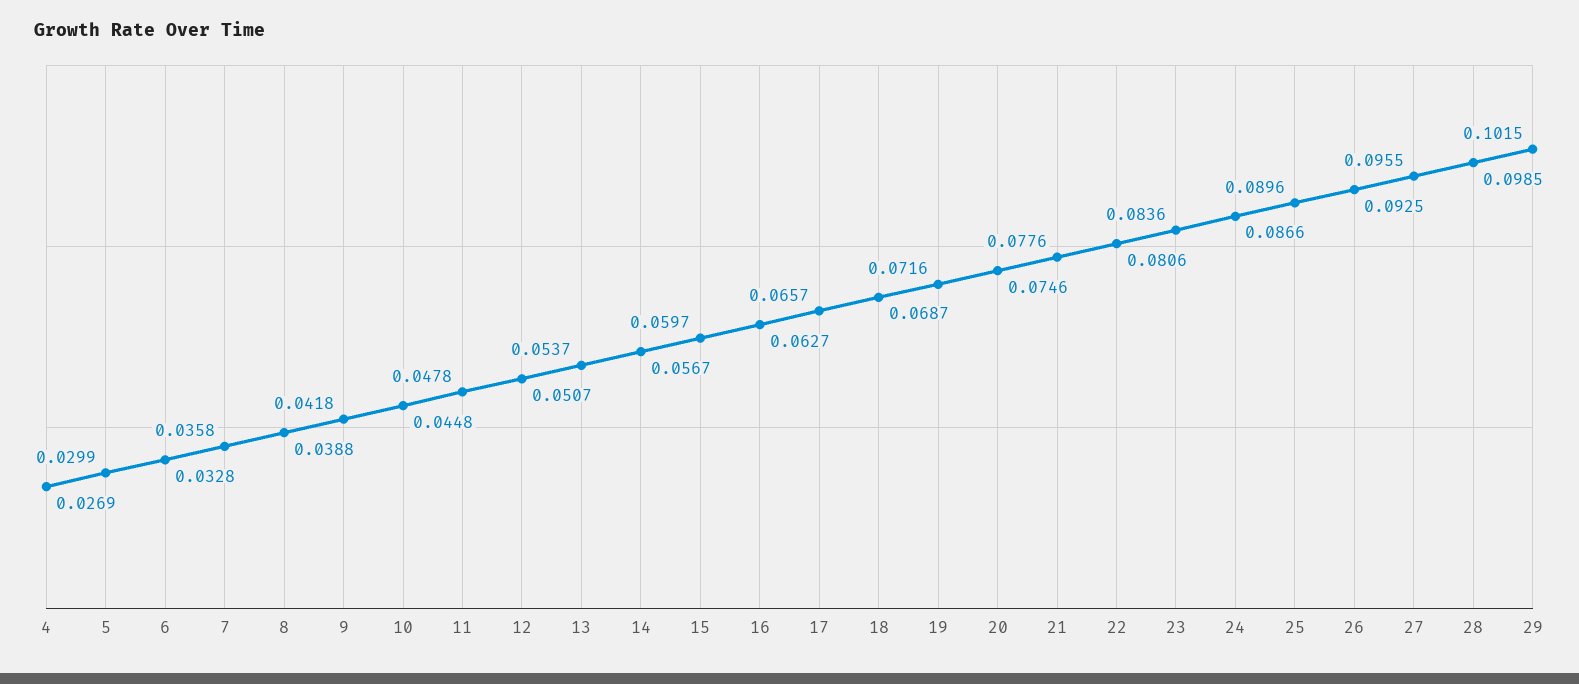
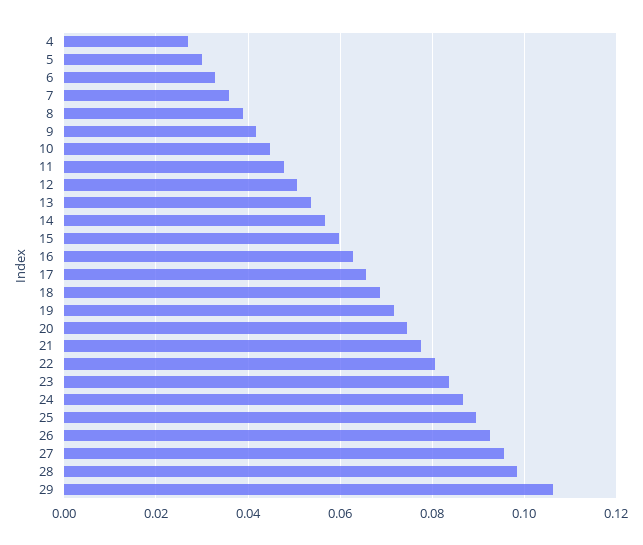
29: 0.1015 -> 0.106

